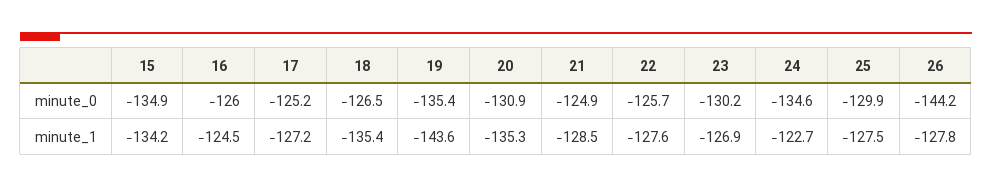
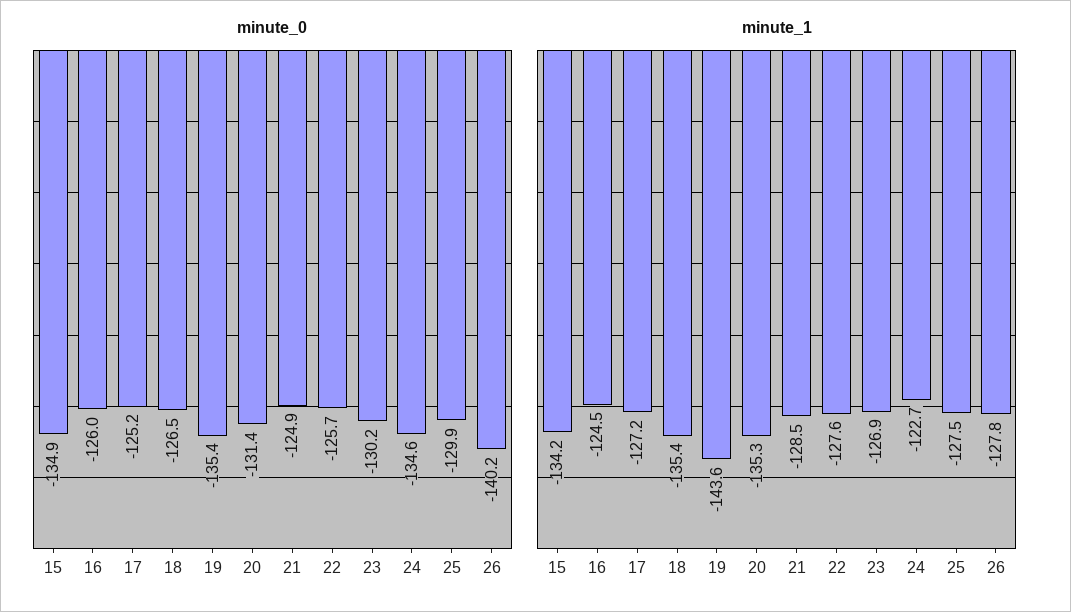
minute_0, 20: -130.9 -> -131.4
minute_0, 26: -144.2 -> -140.2

